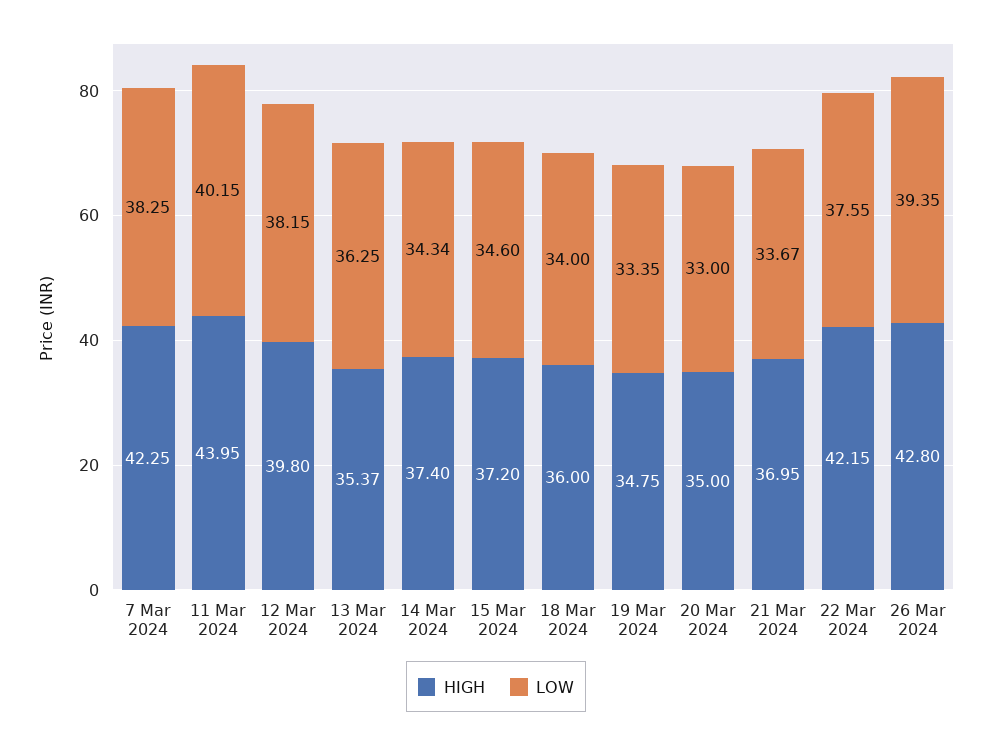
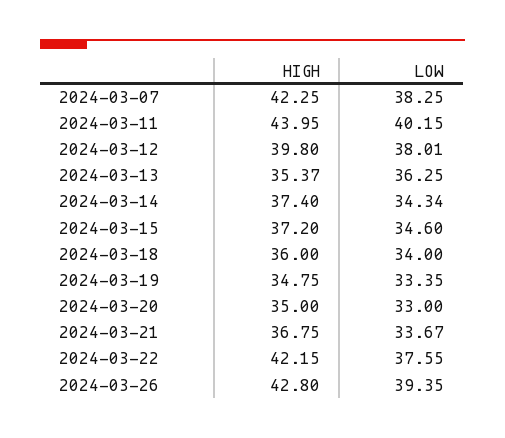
LOW, 12 Mar 2024: 38.15 -> 38.01
HIGH, 21 Mar 2024: 36.95 -> 36.75

